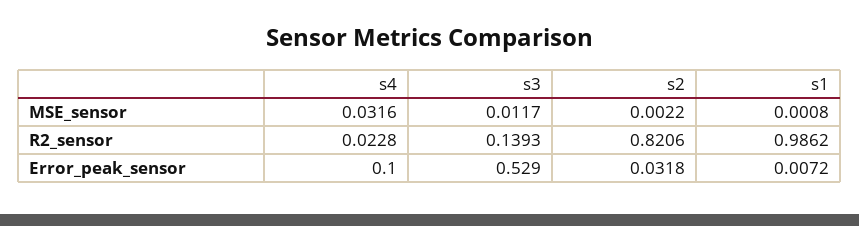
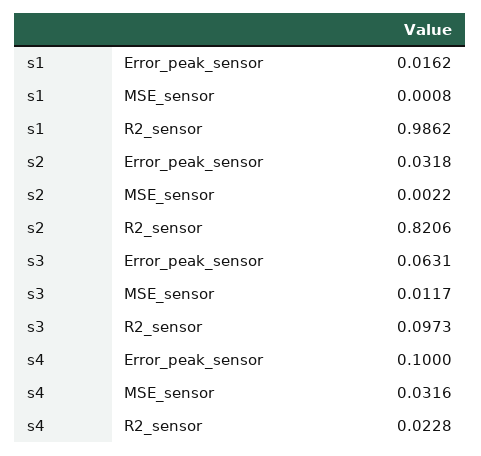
s3, R2_sensor: 0.1393 -> 0.0973
s3, Error_peak_sensor: 0.529 -> 0.0631
s1, Error_peak_sensor: 0.0072 -> 0.0162

